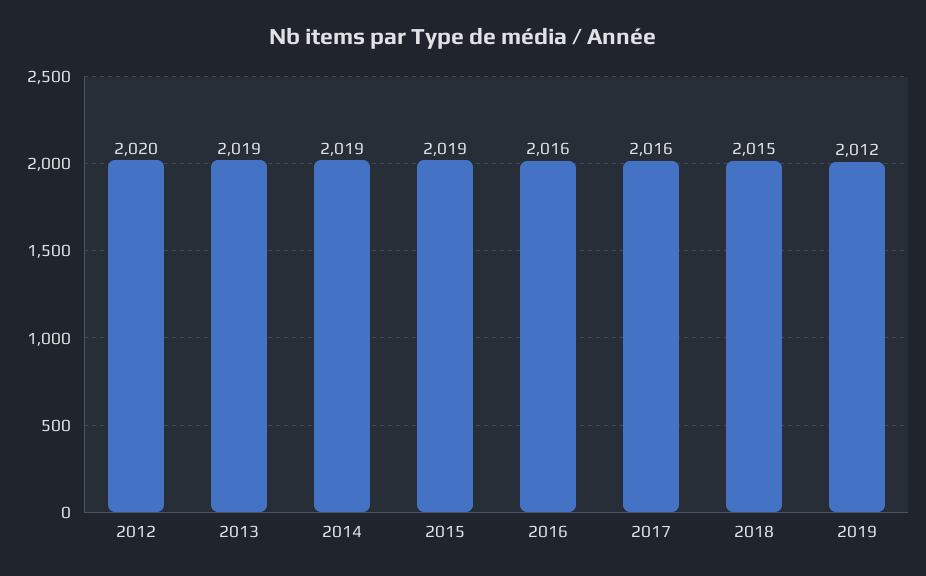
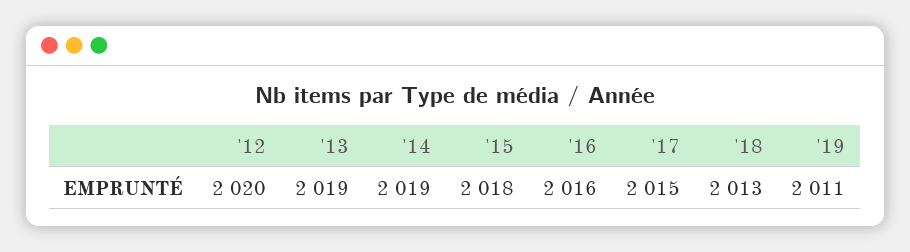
2015: 2019 -> 2018
2017: 2016 -> 2015
2018: 2015 -> 2013
2019: 2012 -> 2011

